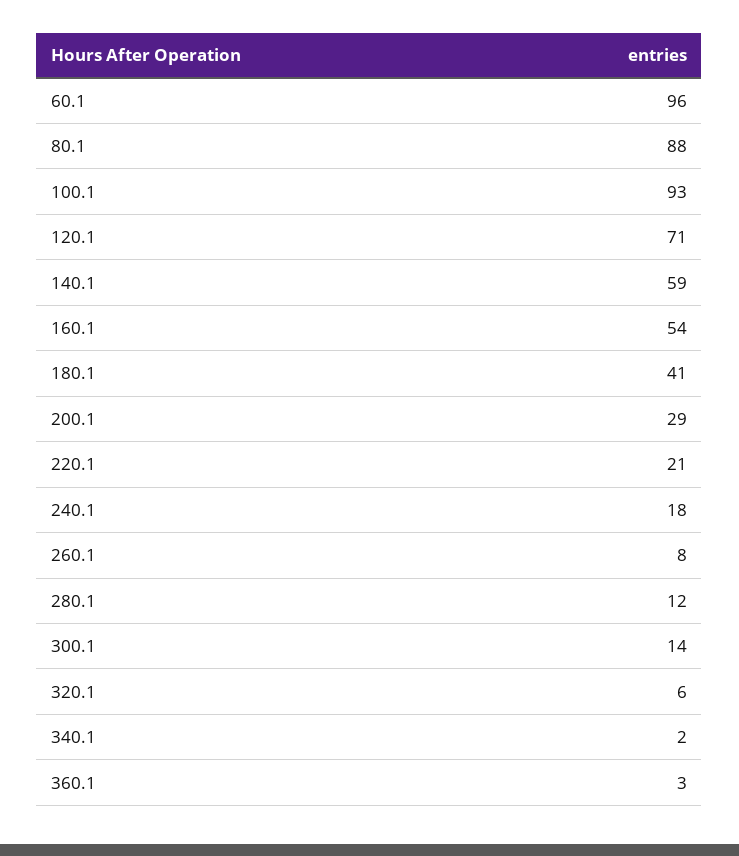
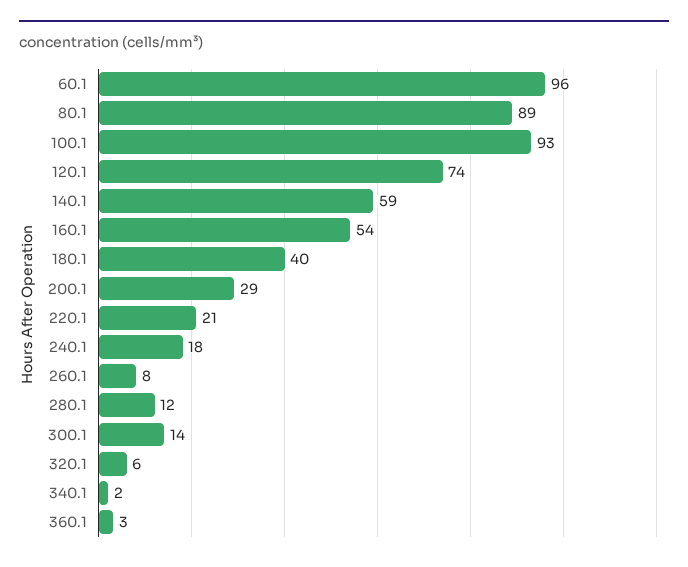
80.1: 88 -> 89
120.1: 71 -> 74
180.1: 41 -> 40

